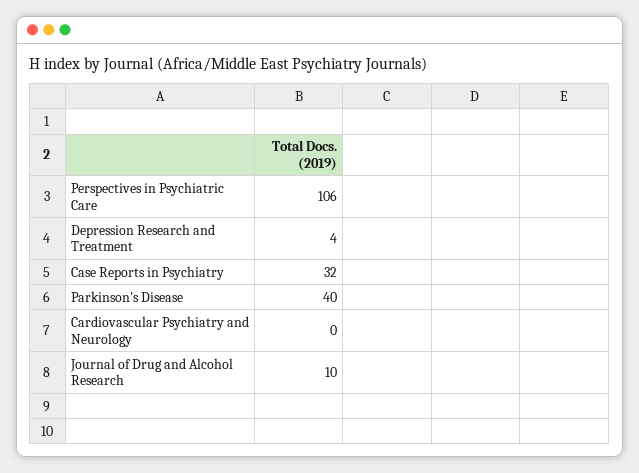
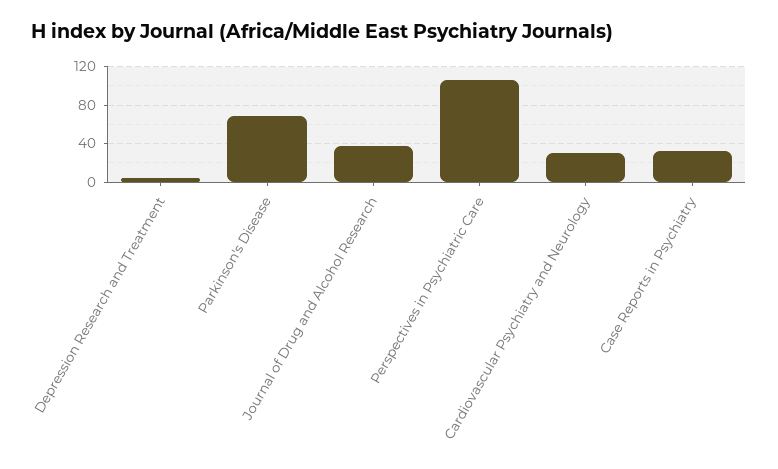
Parkinson's Disease: 40 -> 70
Cardiovascular Psychiatry and Neurology: 0 -> 30
Journal of Drug and Alcohol Research: 10 -> 40

